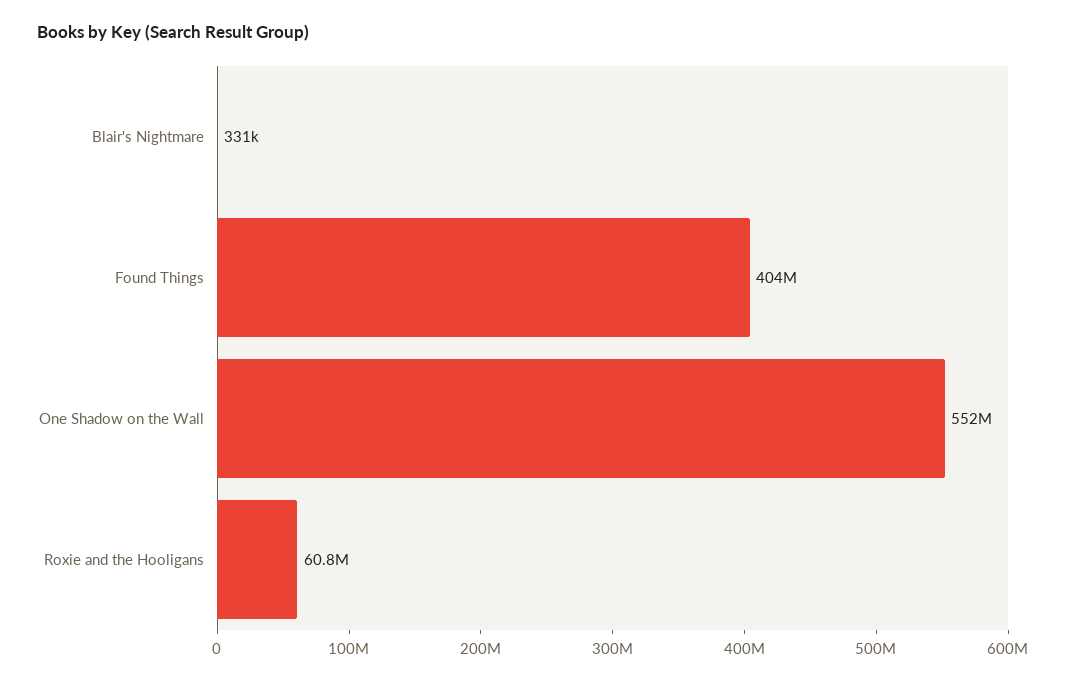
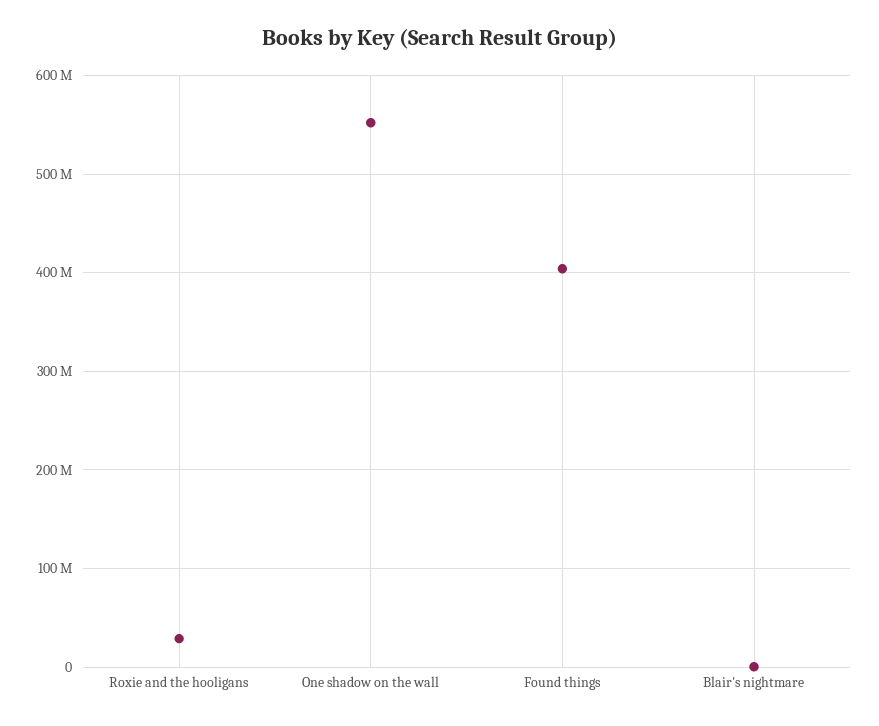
Roxie and the Hooligans: 60800000 -> 30000000

